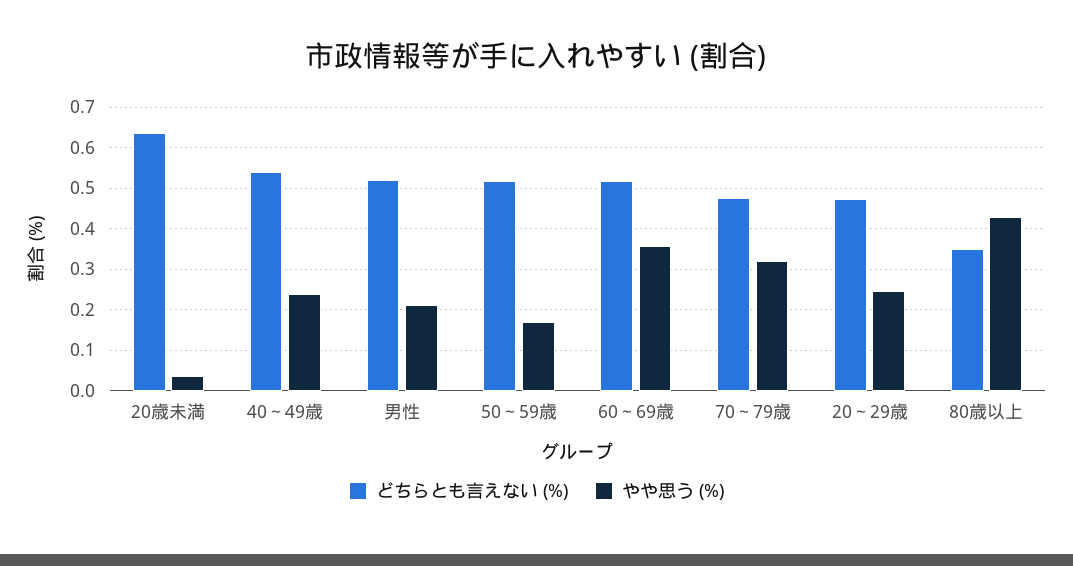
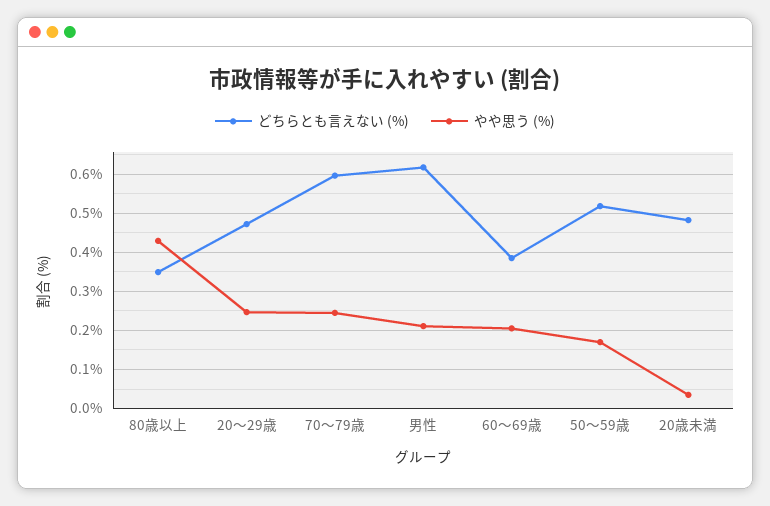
どちらとも言えない (%), 20歳未満: 0.64 -> 0.48
どちらとも言えない (%), 40～49歳: 0.54 -> none
やや思う (%), 40～49歳: 0.24 -> none
どちらとも言えない (%), 男性: 0.52 -> 0.62
どちらとも言えない (%), 60～69歳: 0.52 -> 0.38
やや思う (%), 60～69歳: 0.36 -> 0.2
どちらとも言えない (%), 70～79歳: 0.48 -> 0.6
やや思う (%), 70～79歳: 0.32 -> 0.24

